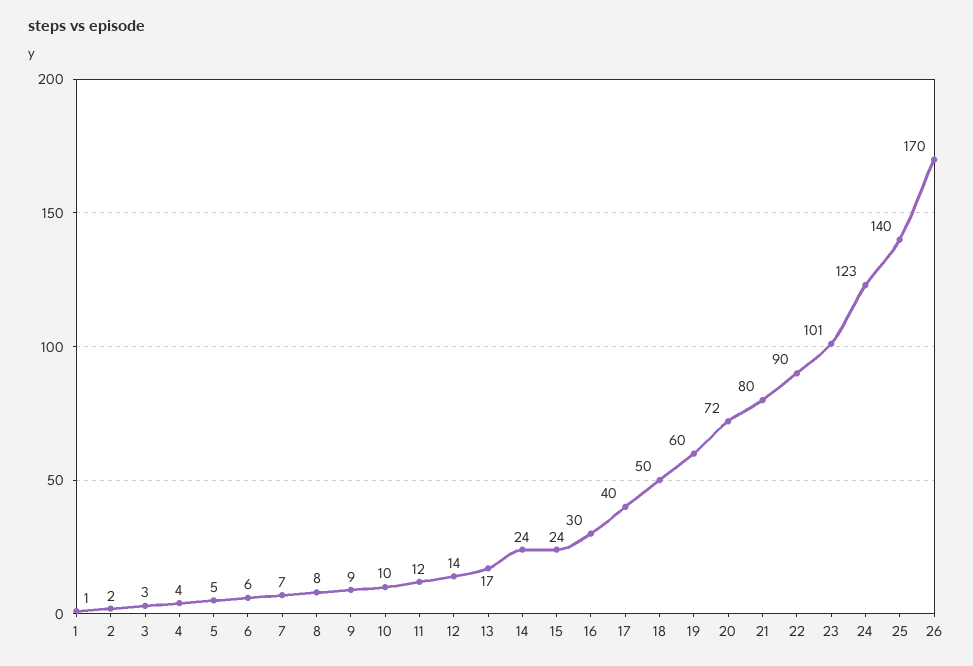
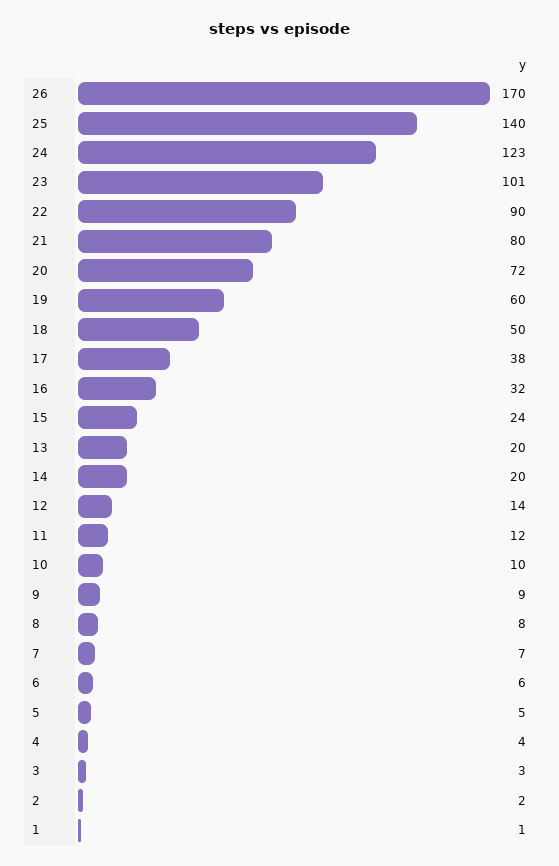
13: 17 -> 20
14: 24 -> 20
16: 30 -> 32
17: 40 -> 38

